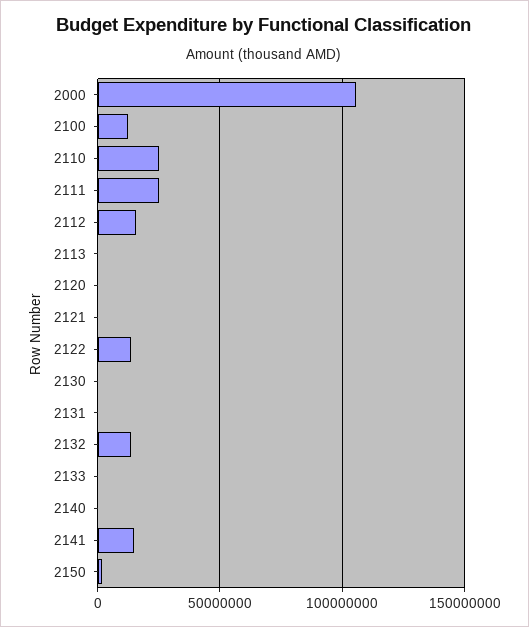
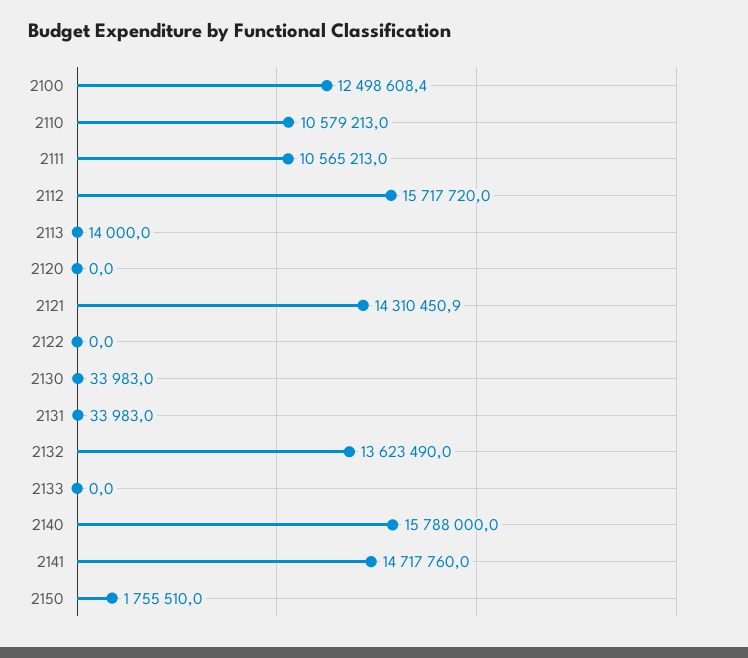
2000: 105000000 -> none
2110: 25000000 -> 10579213
2111: 25000000 -> 10565213
2121: 0 -> 14310450.9
2122: 15000000 -> 0
2140: 0 -> 15788000

